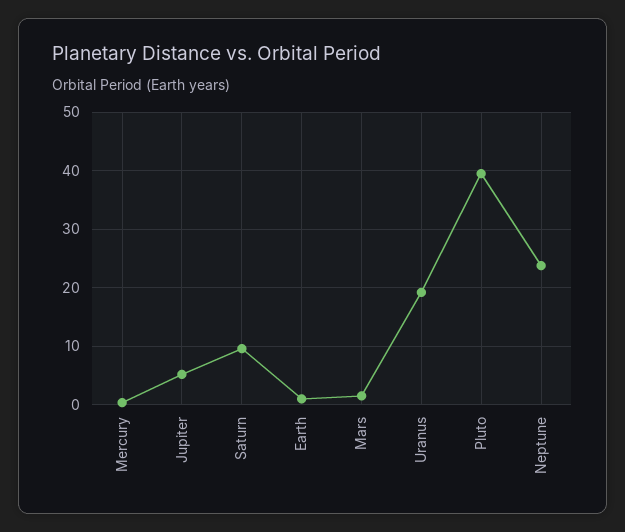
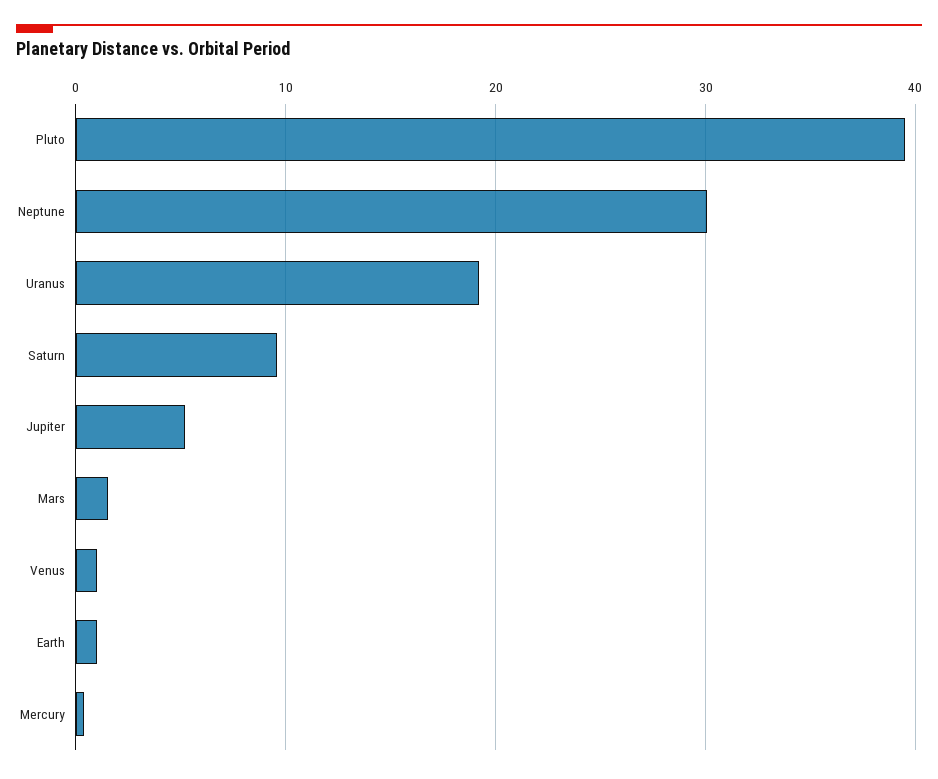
Neptune: 24 -> 30
Venus: none -> 1

